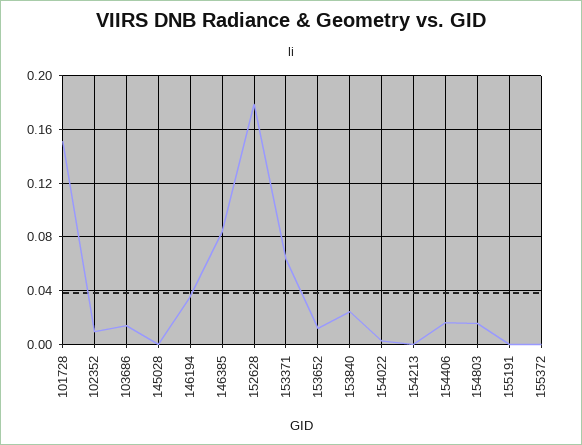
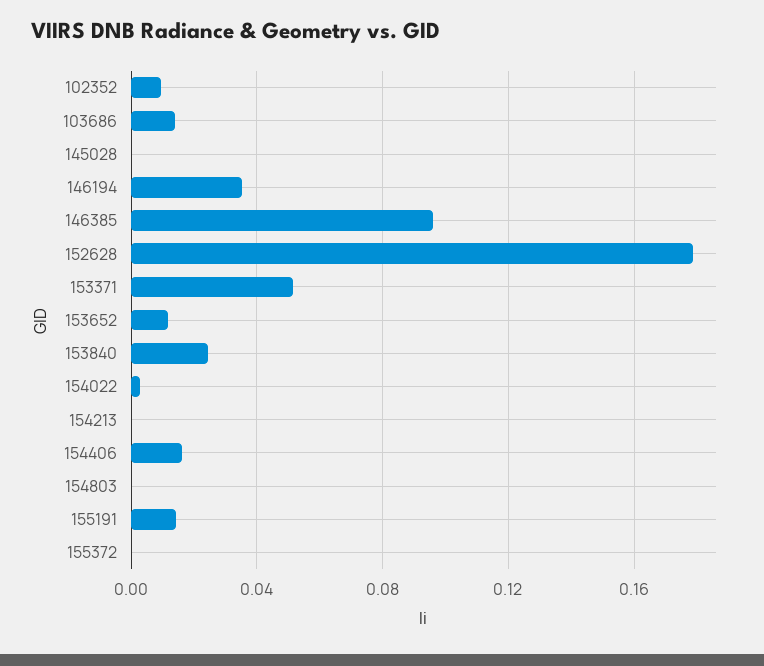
101728: 0.15 -> none
146385: 0.085 -> 0.095
153371: 0.065 -> 0.05
154803: 0.015 -> 0
155191: 0 -> 0.015

